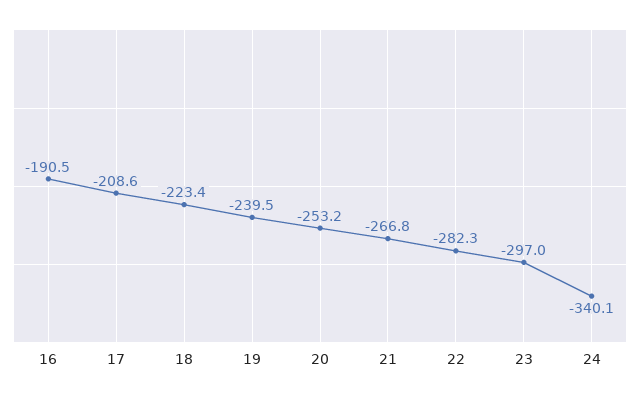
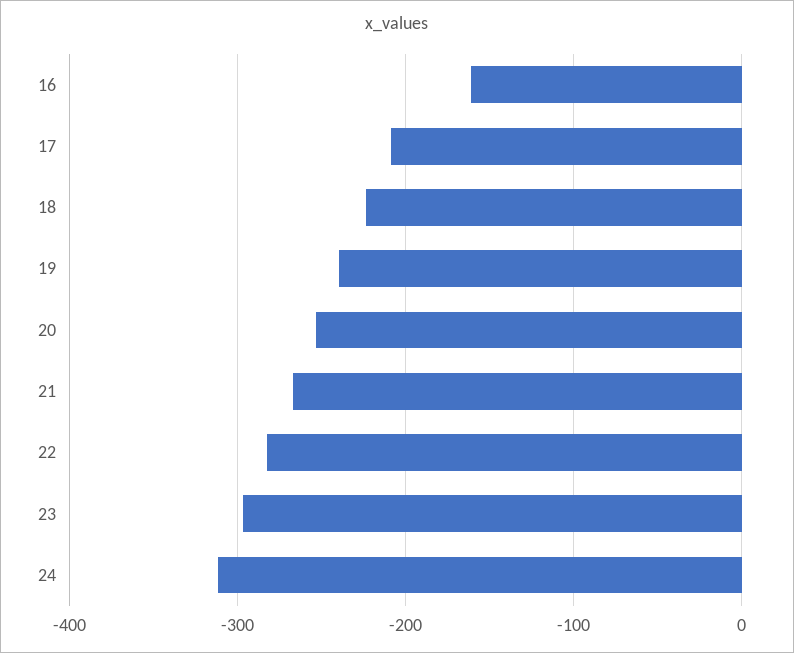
16: -190.5 -> -160
24: -340.1 -> -310

